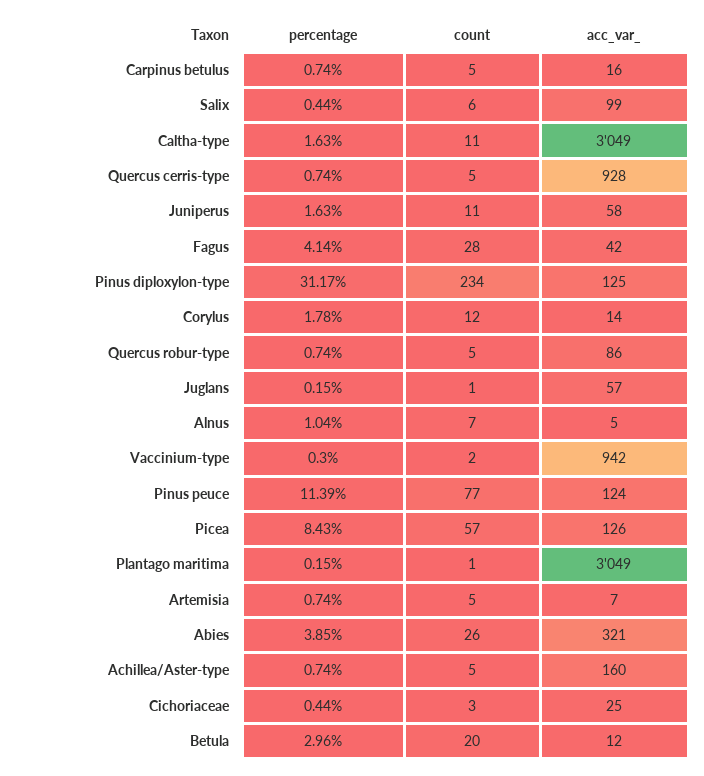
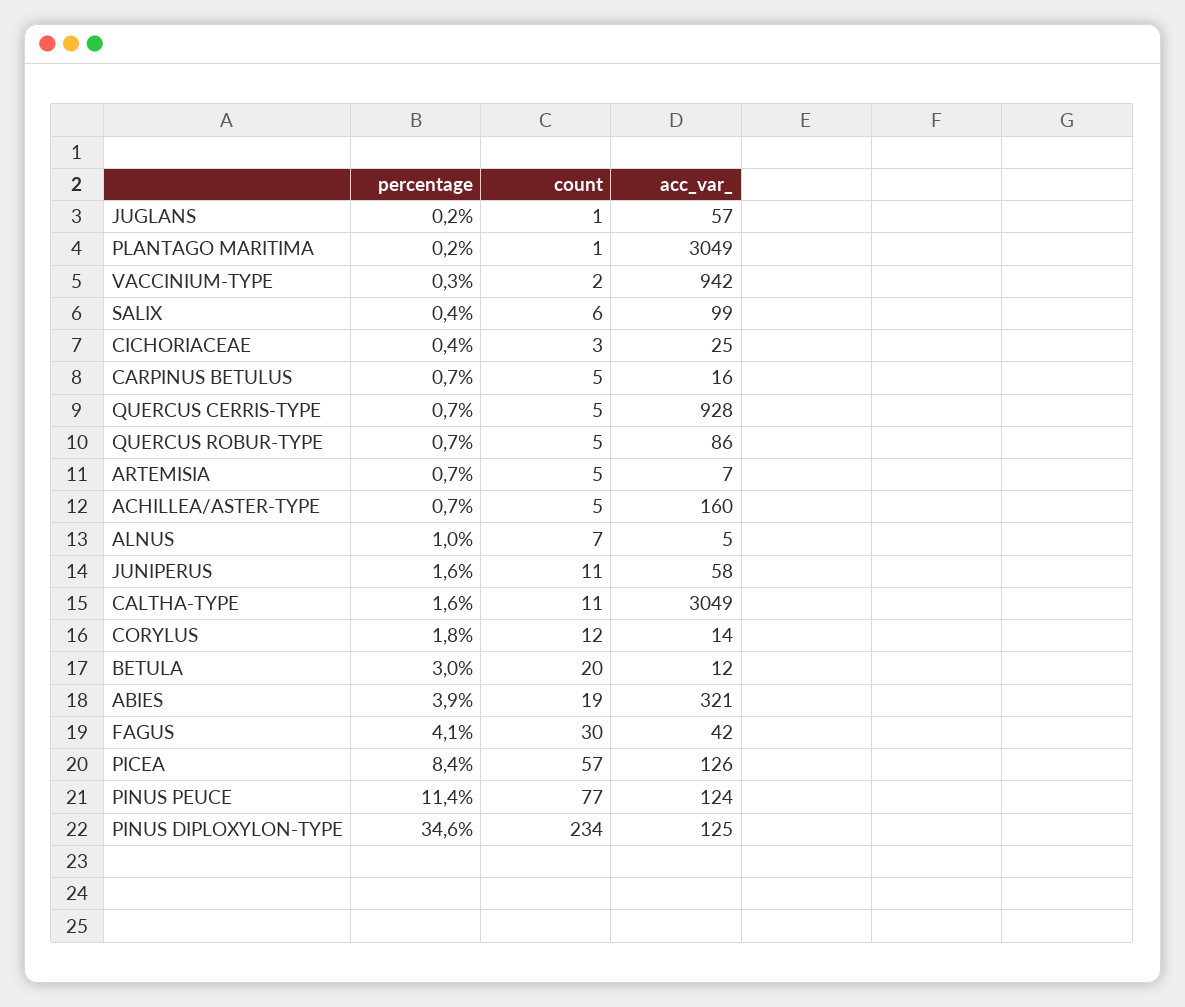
count, Fagus: 28 -> 30
percentage, Pinus diploxylon-type: 31.17 -> 34.6
count, Abies: 26 -> 19

